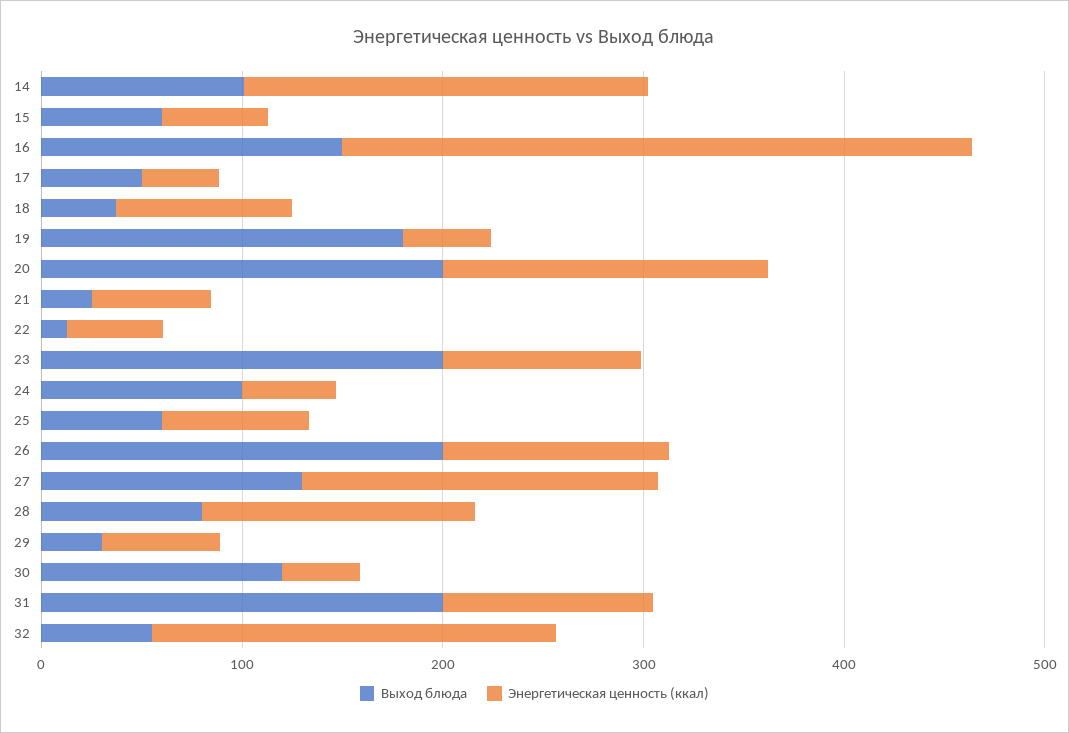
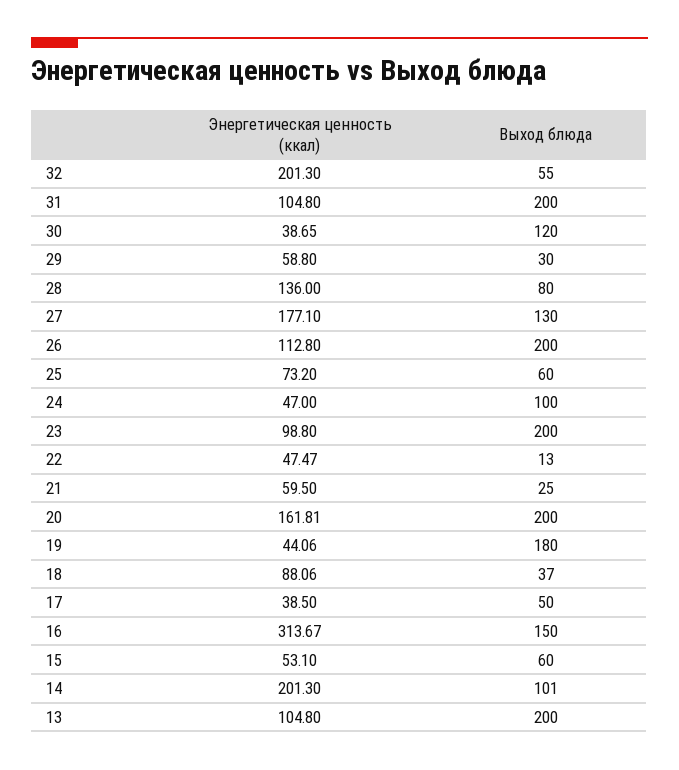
Энергетическая ценность (ккал), 13: none -> 104.8
Выход блюда, 13: none -> 200

